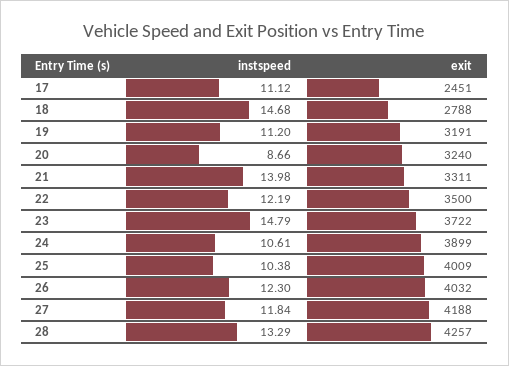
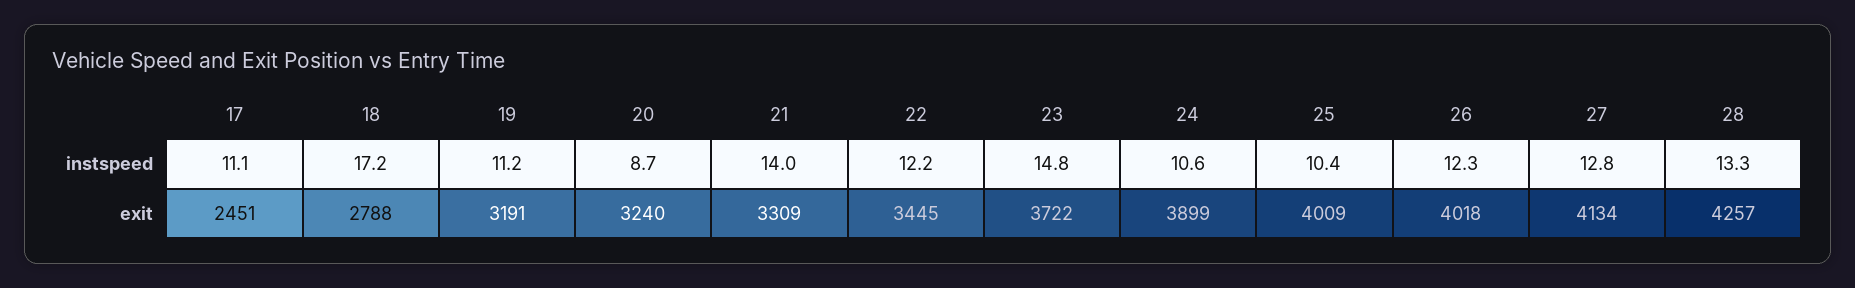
instspeed, 18: 14.68 -> 17.2
exit, 21: 3311 -> 3309
exit, 22: 3500 -> 3445
exit, 26: 4032 -> 4018
instspeed, 27: 11.84 -> 12.8
exit, 27: 4188 -> 4134

